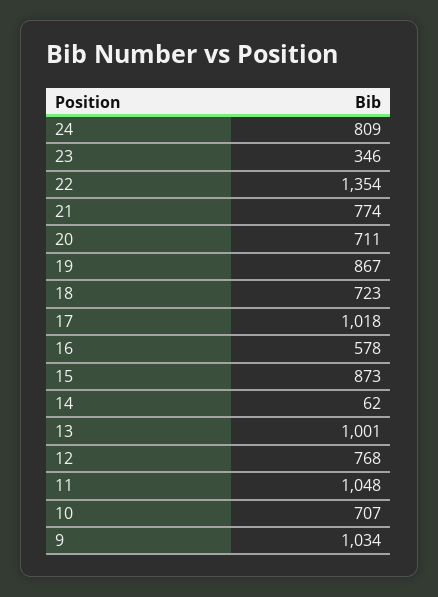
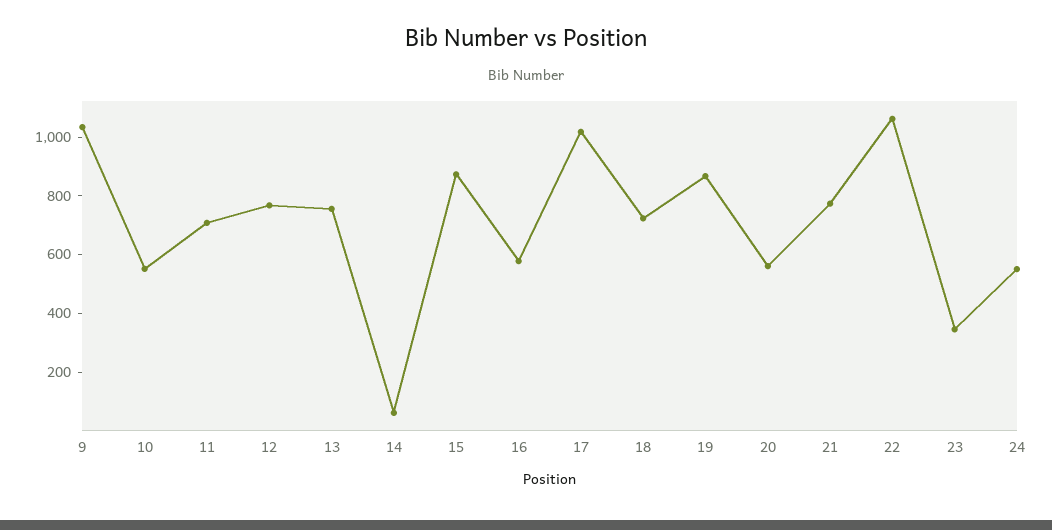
24: 809 -> 550
22: 1354 -> 1050
20: 711 -> 550
13: 1001 -> 750
11: 1048 -> 700
10: 707 -> 550

